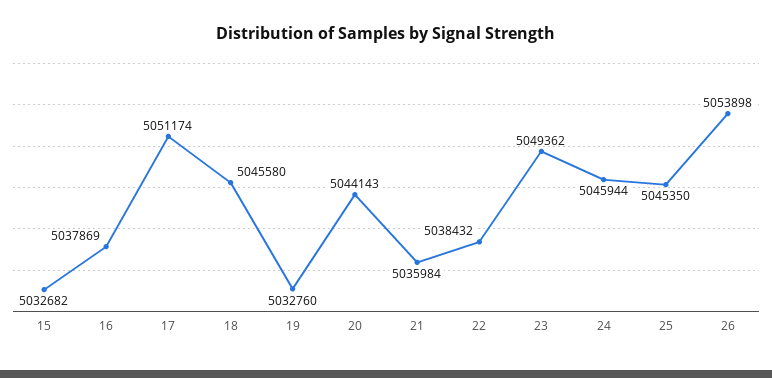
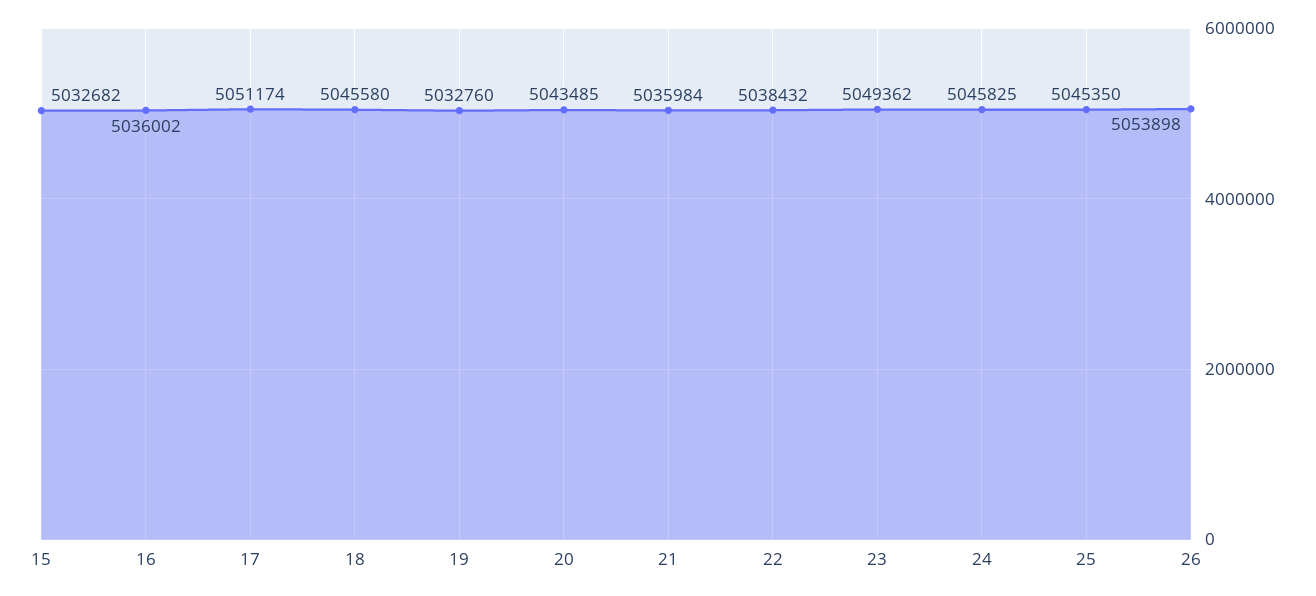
16: 5037869 -> 5036002
20: 5044143 -> 5043485
24: 5045944 -> 5045825

